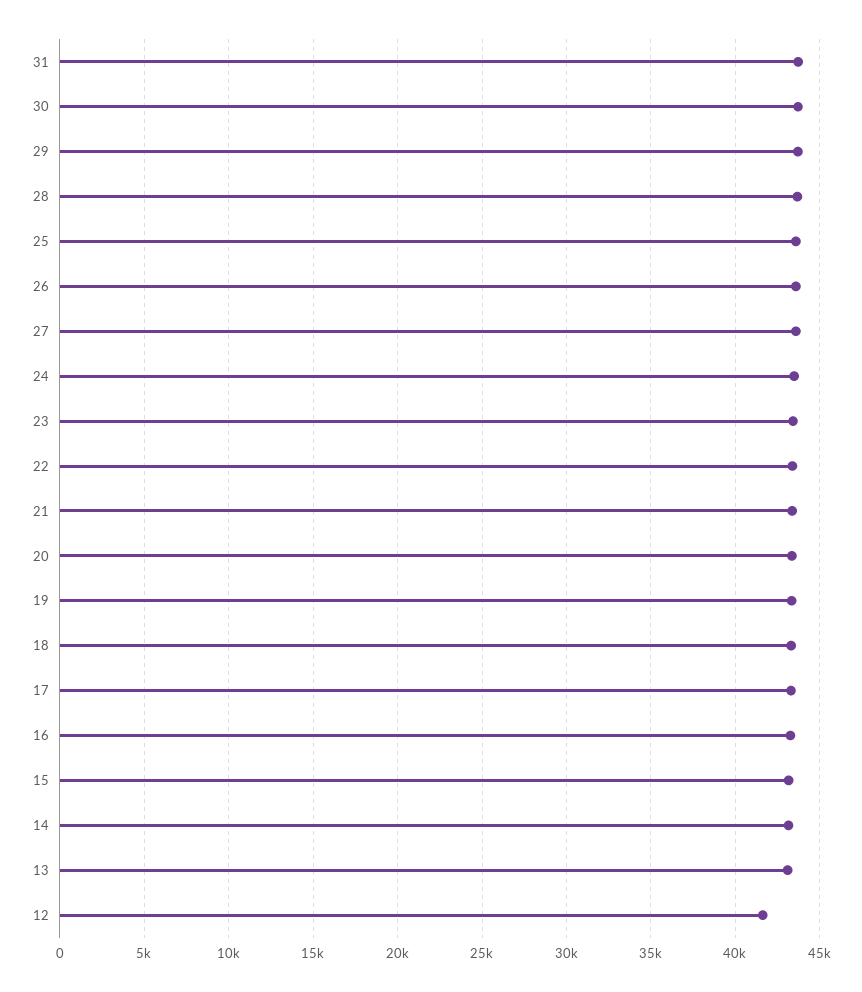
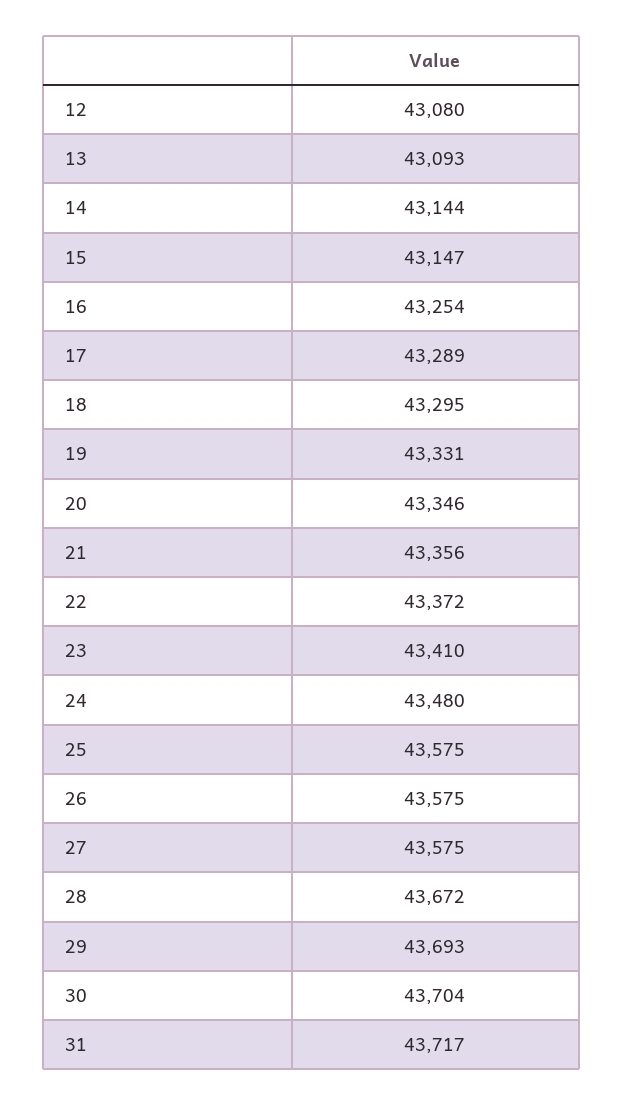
12: 41500 -> 43080

